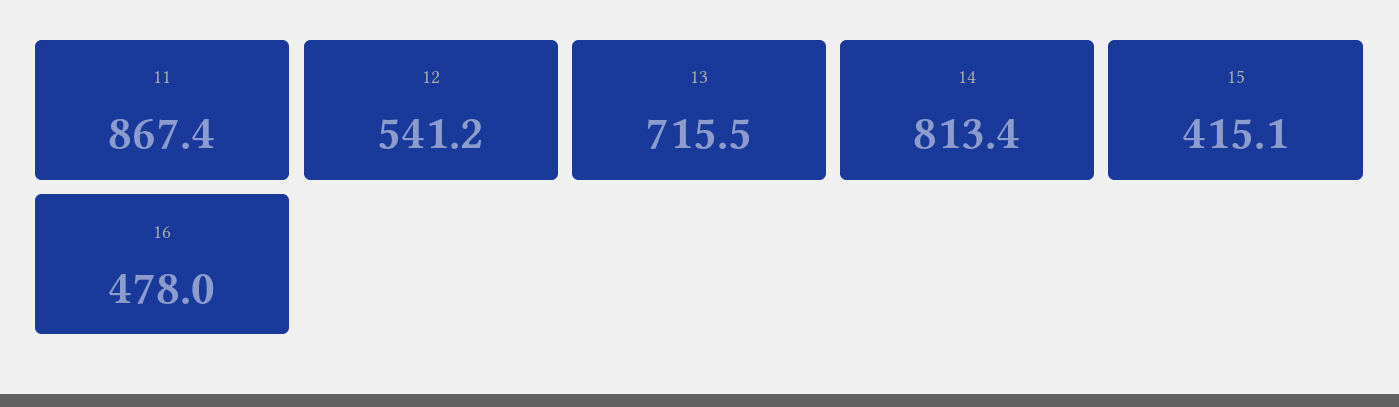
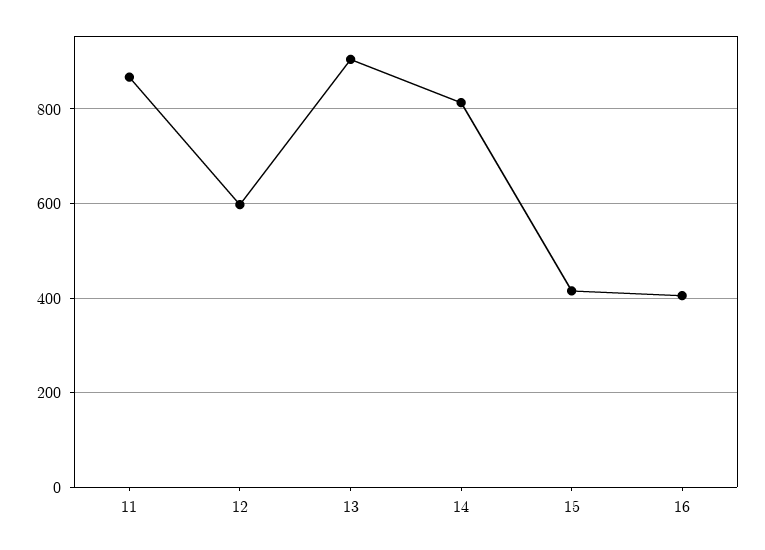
12: 541.2 -> 600
13: 715.5 -> 900
16: 478 -> 400

